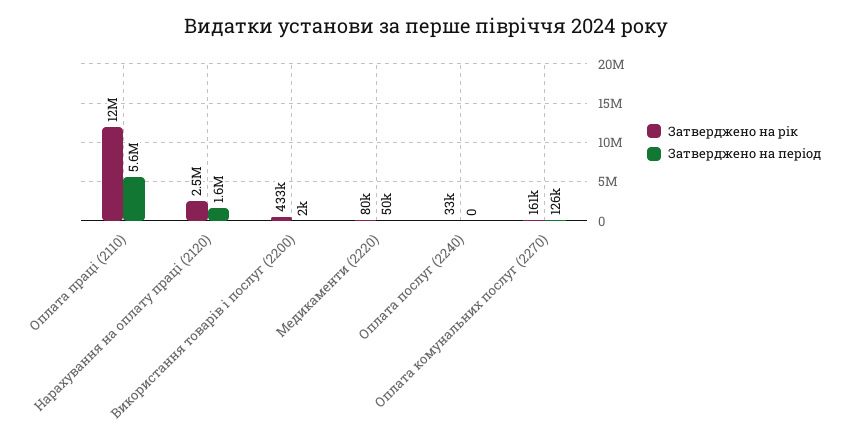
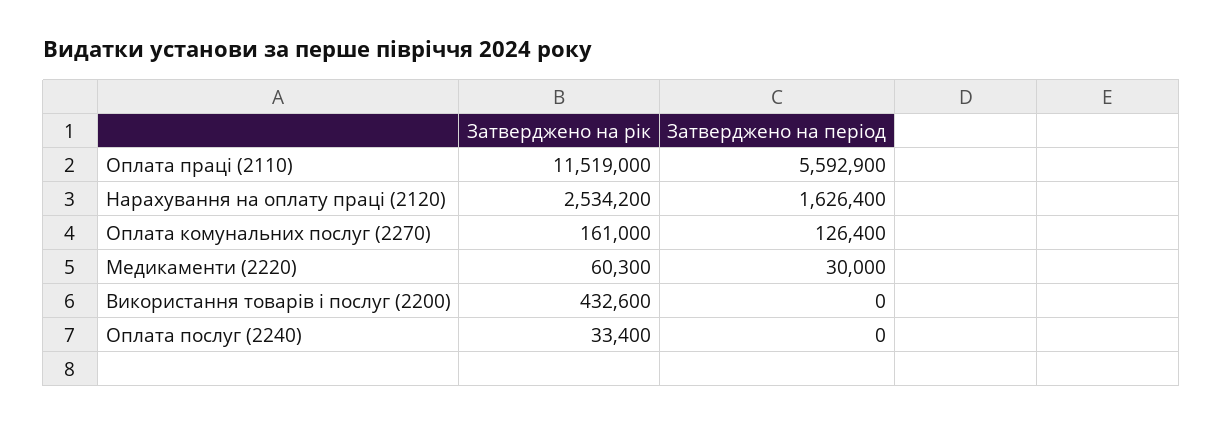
Затверджено на період, Використання товарів і послуг (2200): 2000 -> 0
Затверджено на рік, Медикаменти (2220): 80000 -> 60300
Затверджено на період, Медикаменти (2220): 50000 -> 30000

